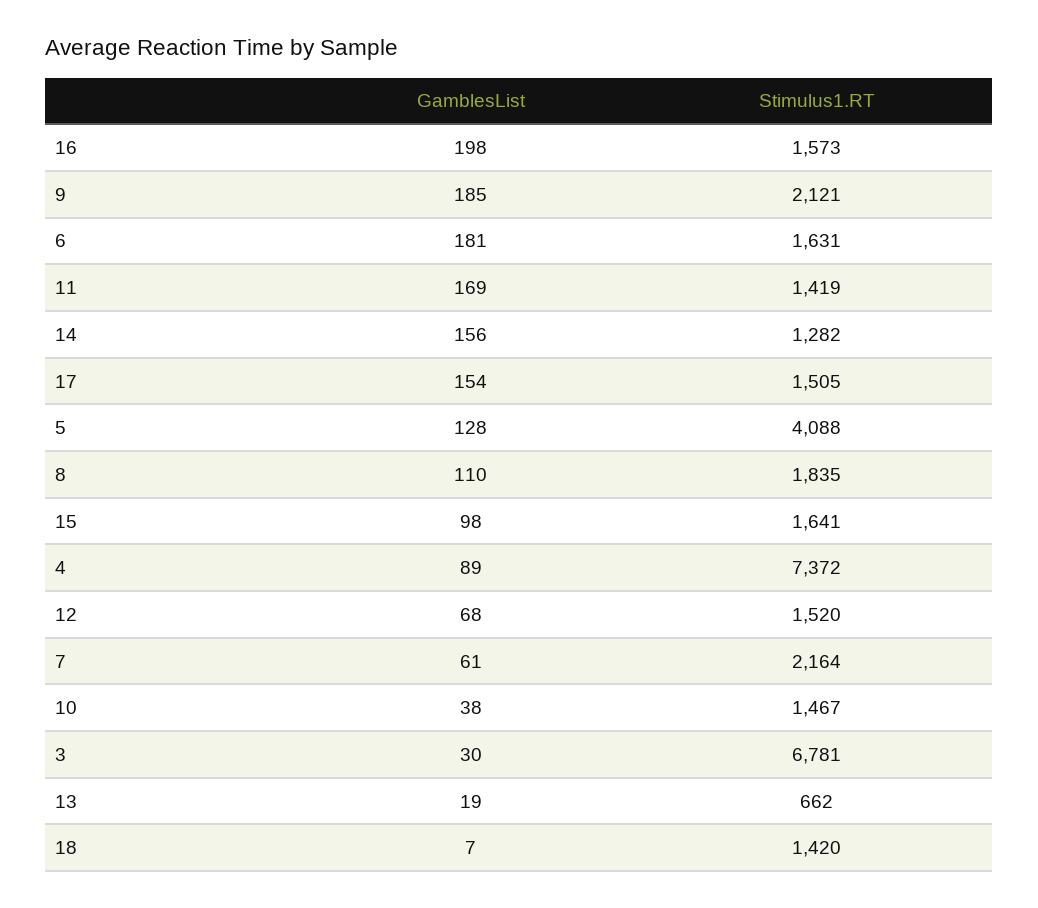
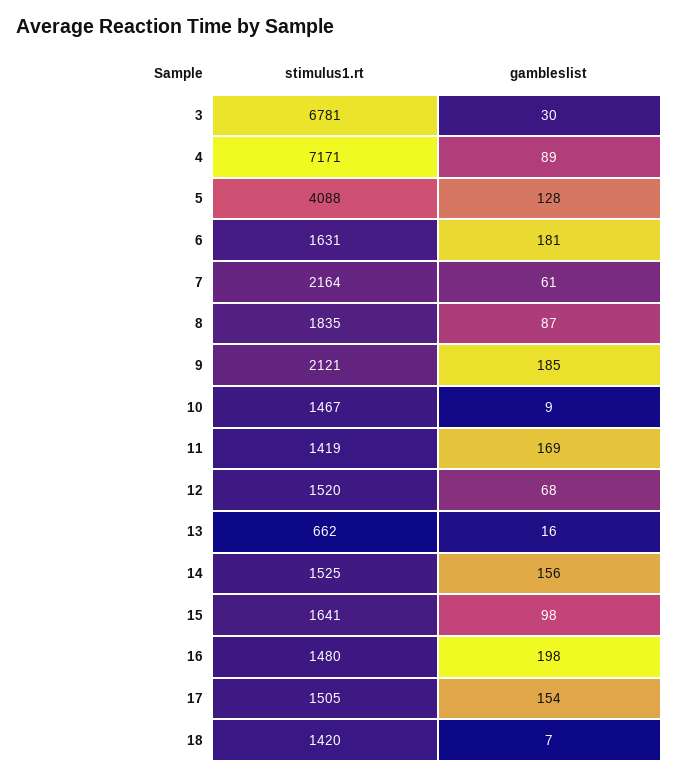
Stimulus1.RT, 16: 1573 -> 1480
Stimulus1.RT, 14: 1282 -> 1525
GamblesList, 8: 110 -> 87
Stimulus1.RT, 4: 7372 -> 7171
GamblesList, 10: 38 -> 9
GamblesList, 13: 19 -> 16

